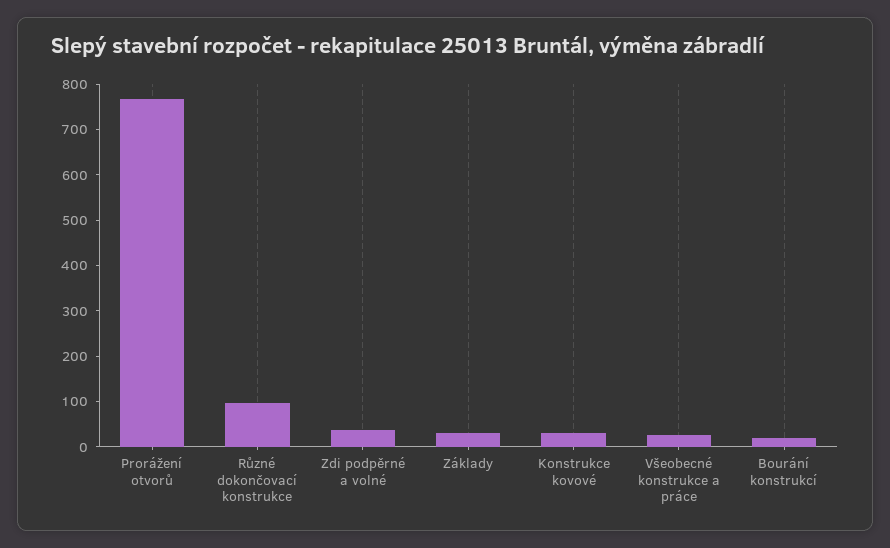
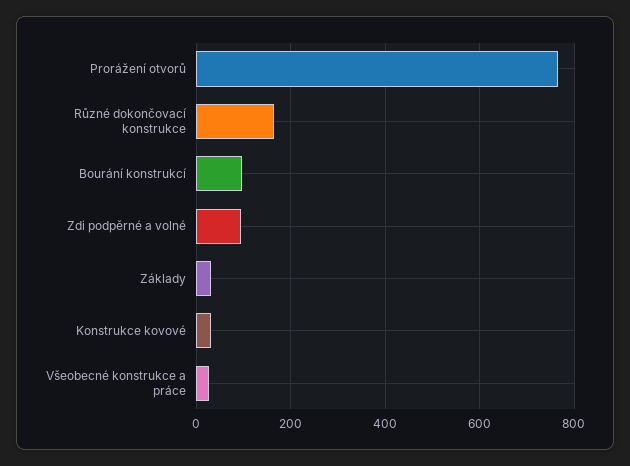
Různé dokončovací konstrukce: 100 -> 160
Zdi podpěrné a volné: 40 -> 100
Bourání konstrukcí: 20 -> 100

